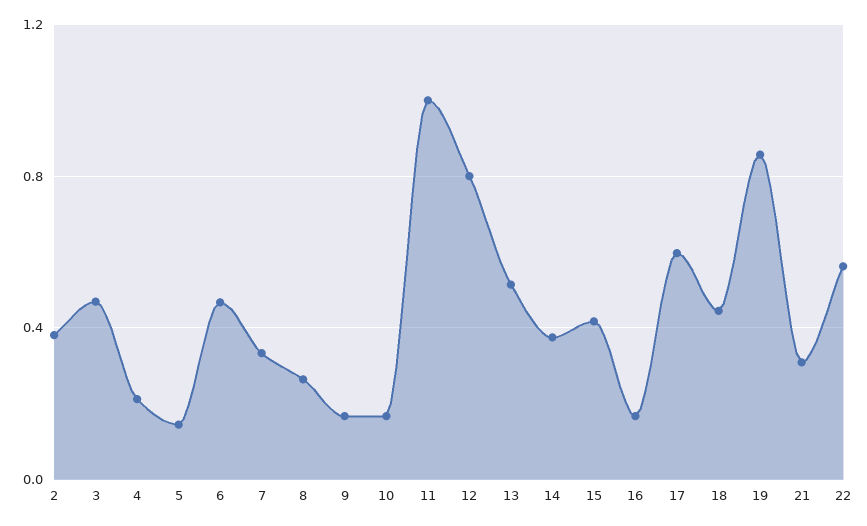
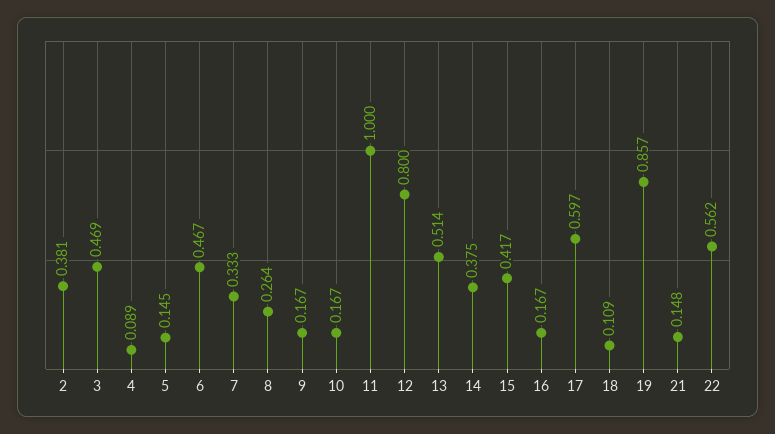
4: 0.2 -> 0.089
18: 0.45 -> 0.109
21: 0.3 -> 0.148

